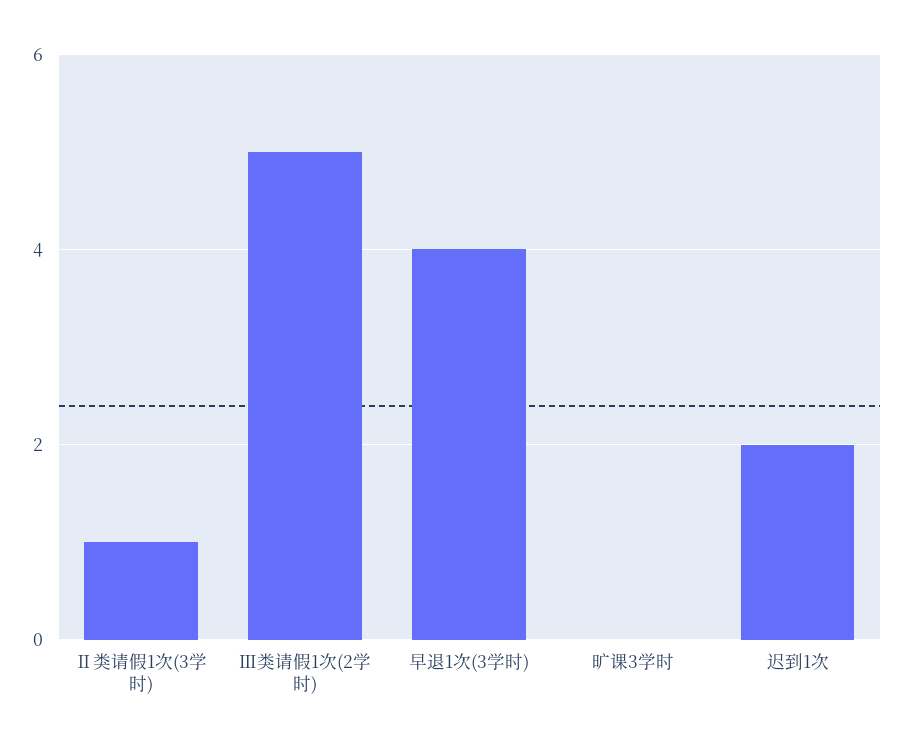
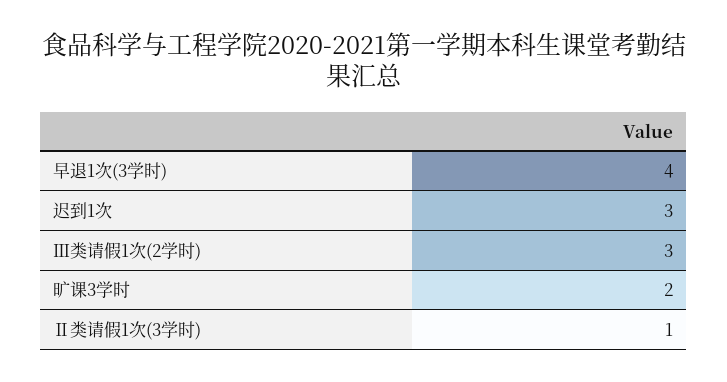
Ⅲ类请假1次(2学时): 5 -> 3
旷课3学时: 0 -> 2
迟到1次: 2 -> 3

